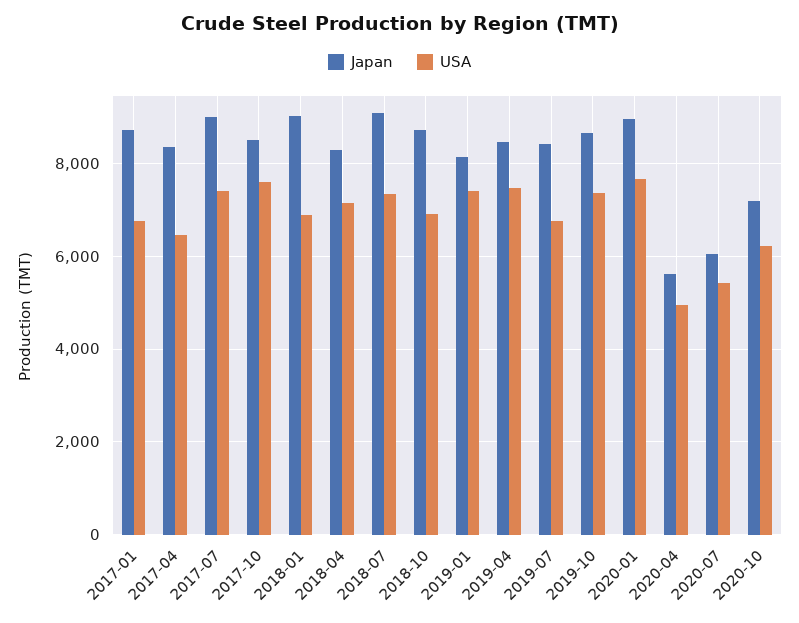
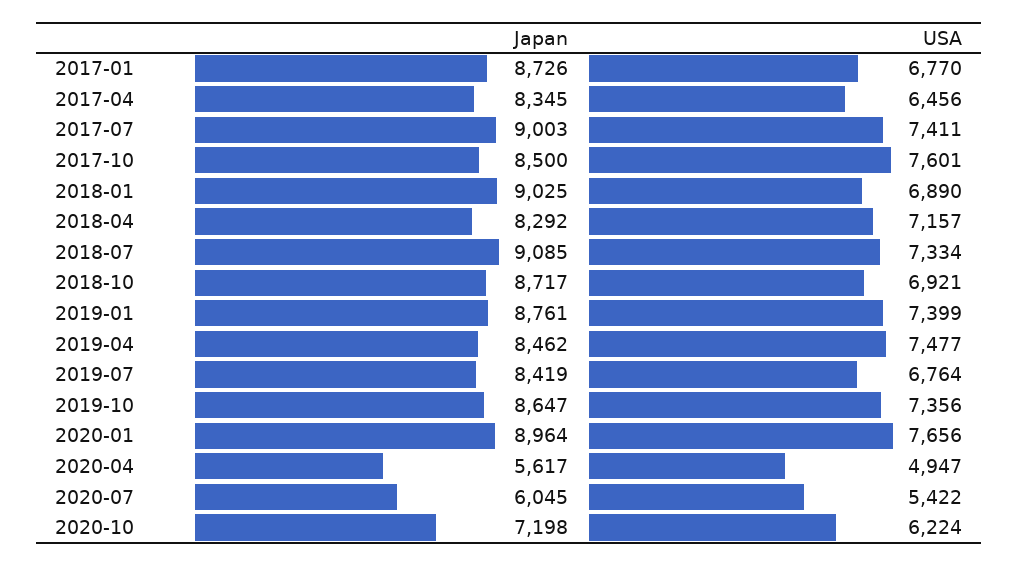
Japan, 2019-01: 8200 -> 8761

